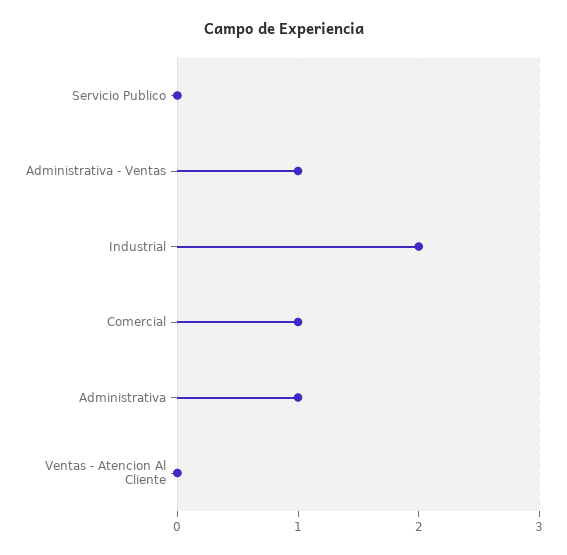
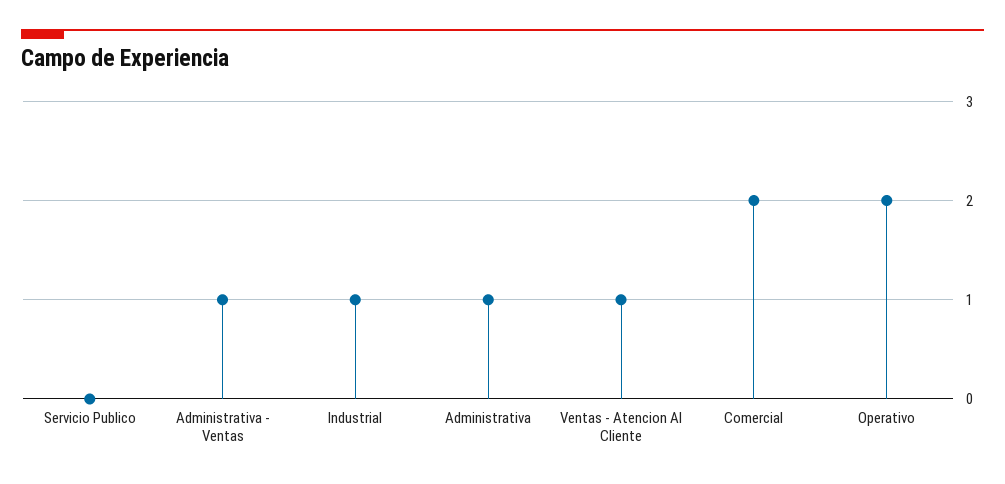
Industrial: 2 -> 1
Comercial: 1 -> 2
Ventas - Atencion Al Cliente: 0 -> 1
Operativo: none -> 2

